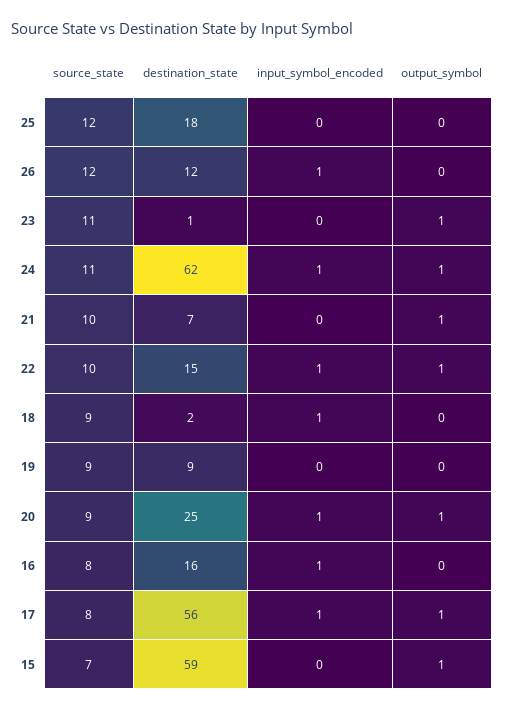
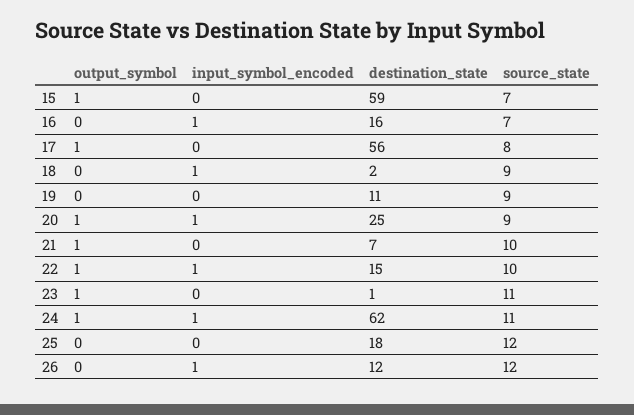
destination_state, 19: 9 -> 11
source_state, 16: 8 -> 7
input_symbol_encoded, 17: 1 -> 0

